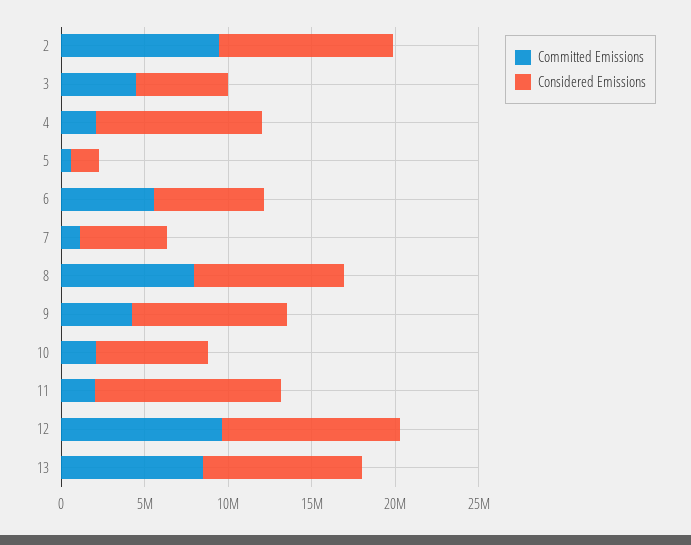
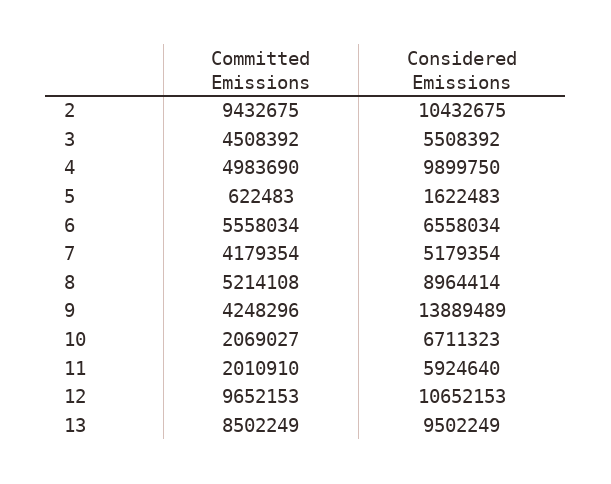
Committed Emissions, 4: 2000000 -> 4983690
Committed Emissions, 7: 1000000 -> 4179354
Committed Emissions, 8: 8000000 -> 5214108
Considered Emissions, 9: 9000000 -> 13889489
Considered Emissions, 11: 11000000 -> 5924640

